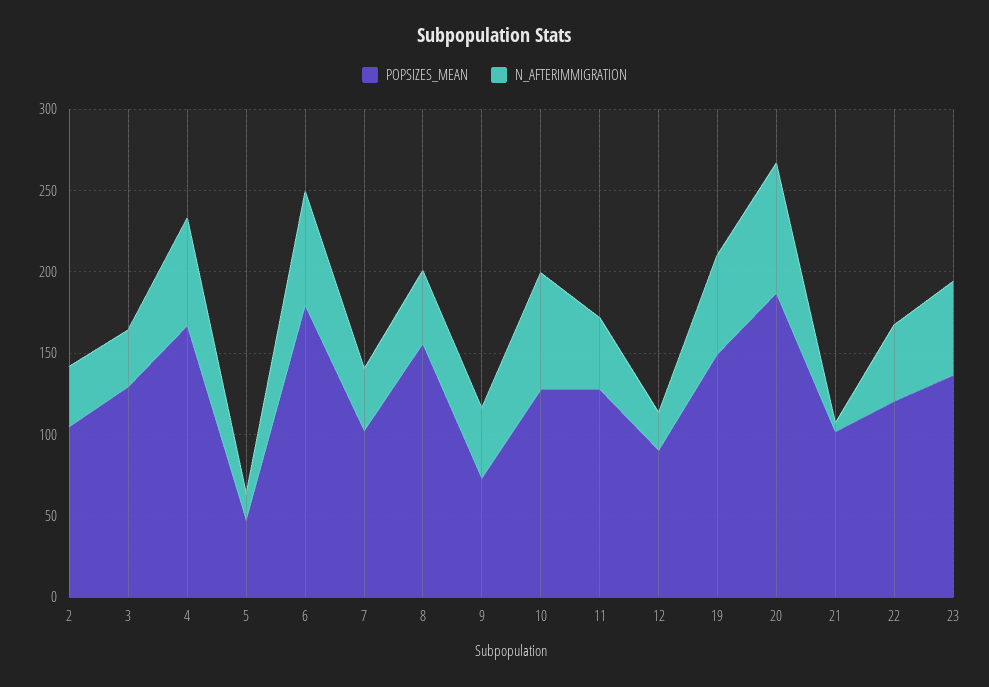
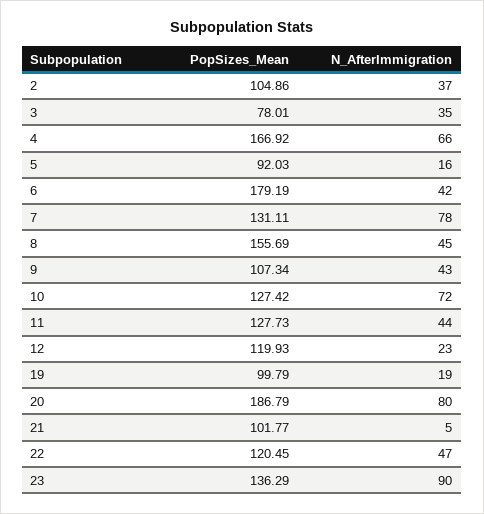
POPSIZES_MEAN, 3: 130 -> 78.01
POPSIZES_MEAN, 5: 50 -> 92.03
N_AFTERIMMIGRATION, 6: 70 -> 42
POPSIZES_MEAN, 7: 100 -> 131.11
N_AFTERIMMIGRATION, 7: 40 -> 78
POPSIZES_MEAN, 9: 70 -> 107.34
POPSIZES_MEAN, 12: 90 -> 119.93
POPSIZES_MEAN, 19: 150 -> 99.79
N_AFTERIMMIGRATION, 19: 60 -> 19
N_AFTERIMMIGRATION, 23: 60 -> 90

